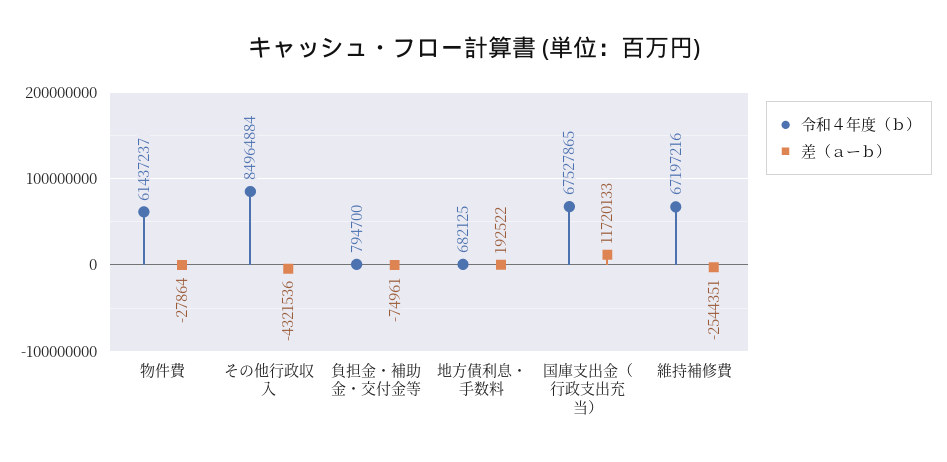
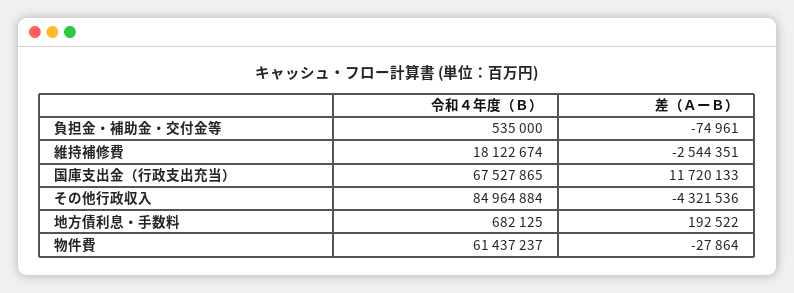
令和４年度（ｂ）, 負担金・補助金・交付金等: 794700 -> 535000
令和４年度（ｂ）, 維持補修費: 67197216 -> 18122674

